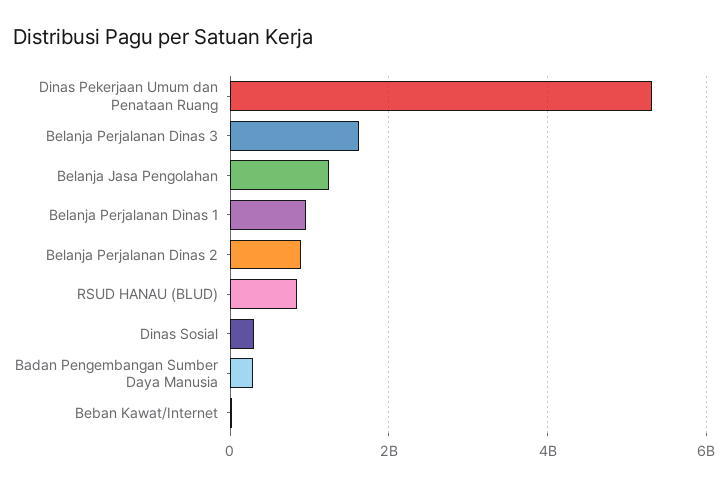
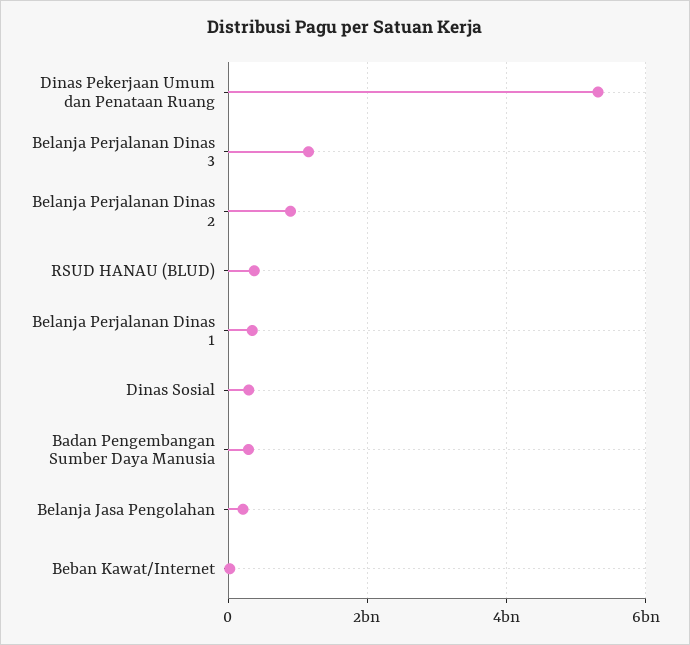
Belanja Perjalanan Dinas 3: 1600000000 -> 1200000000
Belanja Jasa Pengolahan: 1200000000 -> 200000000
Belanja Perjalanan Dinas 1: 1000000000 -> 400000000
RSUD HANAU (BLUD): 800000000 -> 400000000

